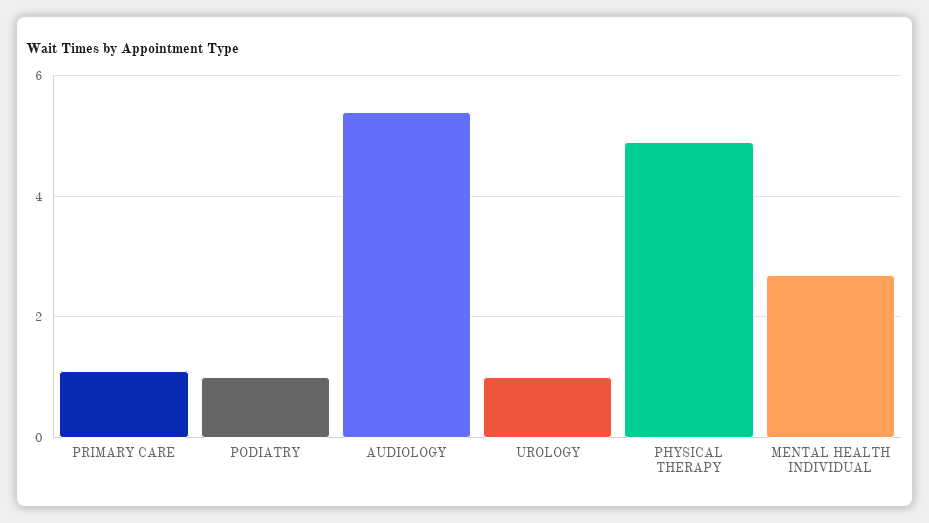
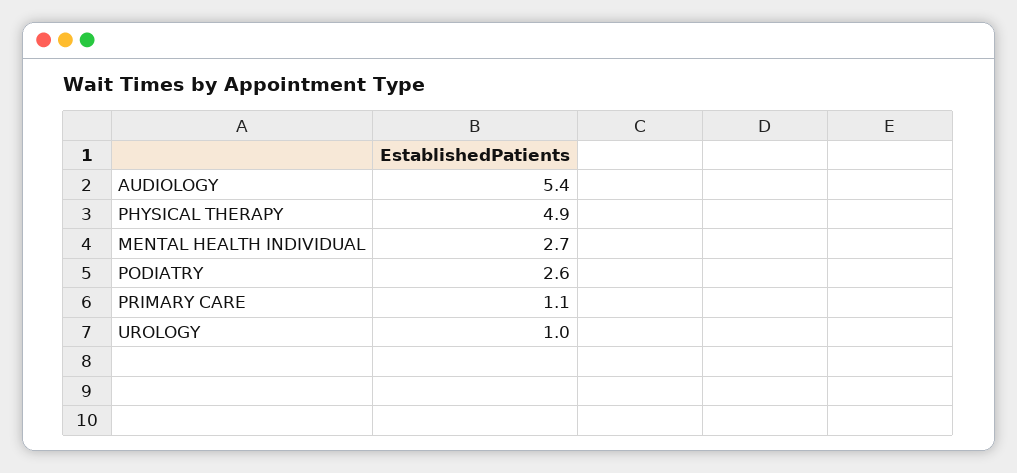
PODIATRY: 1 -> 2.6

